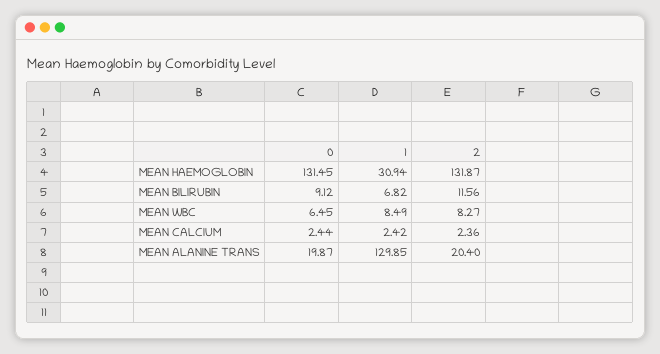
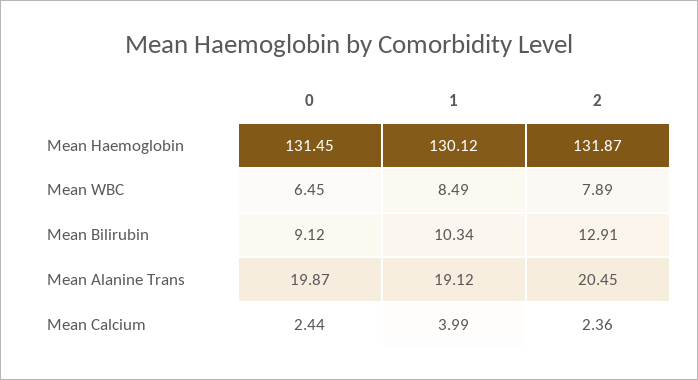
1, MEAN HAEMOGLOBIN: 30.94 -> 130.12
1, MEAN BILIRUBIN: 6.82 -> 10.34
2, MEAN BILIRUBIN: 11.56 -> 12.91
2, MEAN WBC: 8.27 -> 7.89
1, MEAN CALCIUM: 2.42 -> 3.99
1, MEAN ALANINE TRANS: 129.85 -> 19.12
2, MEAN ALANINE TRANS: 20.4 -> 20.45

